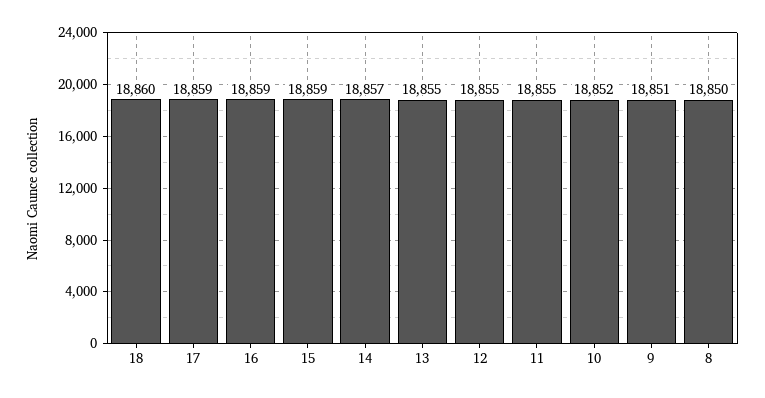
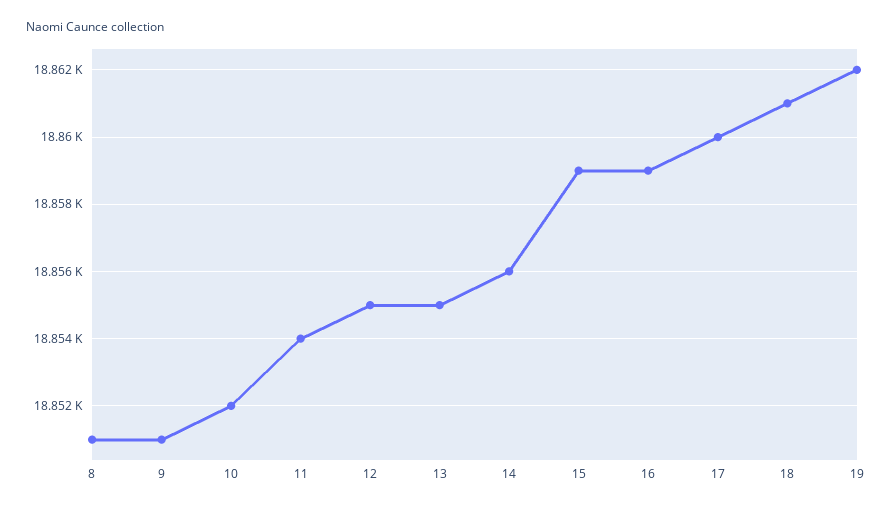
18: 18860 -> 18861
17: 18859 -> 18860
14: 18857 -> 18856
11: 18855 -> 18854
8: 18850 -> 18851
19: none -> 18862

